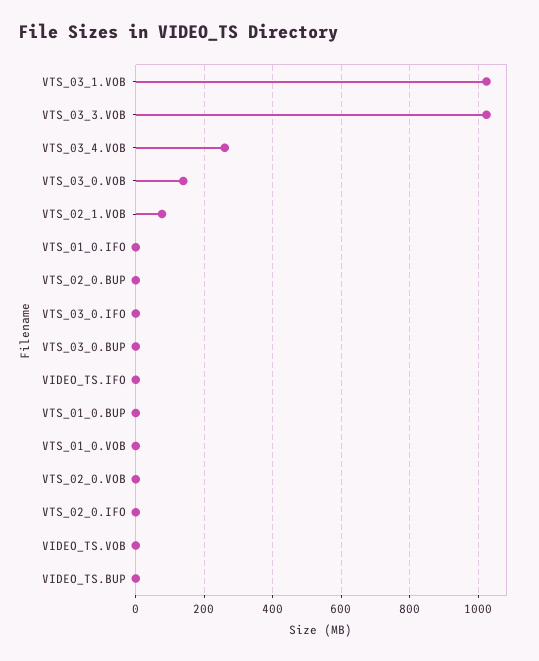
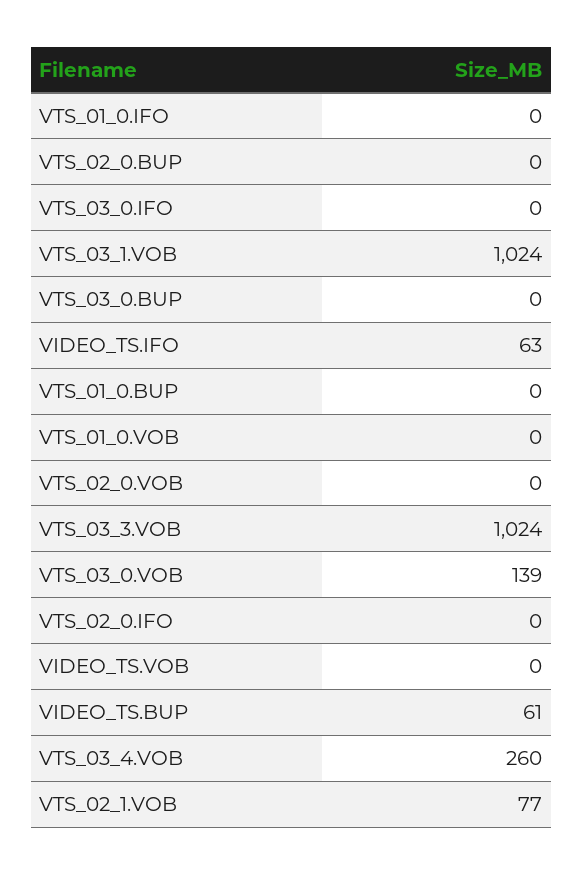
VIDEO_TS.IFO: 0 -> 63
VIDEO_TS.BUP: 0 -> 61

